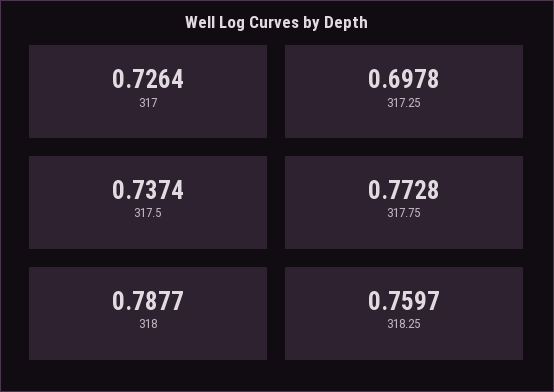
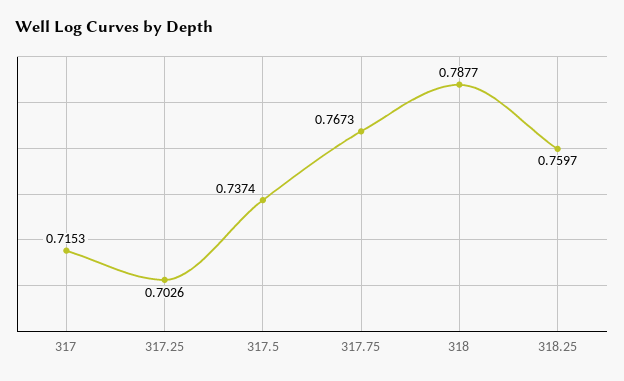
317: 0.7264 -> 0.7153
317.25: 0.6978 -> 0.7026
317.75: 0.7728 -> 0.7673

